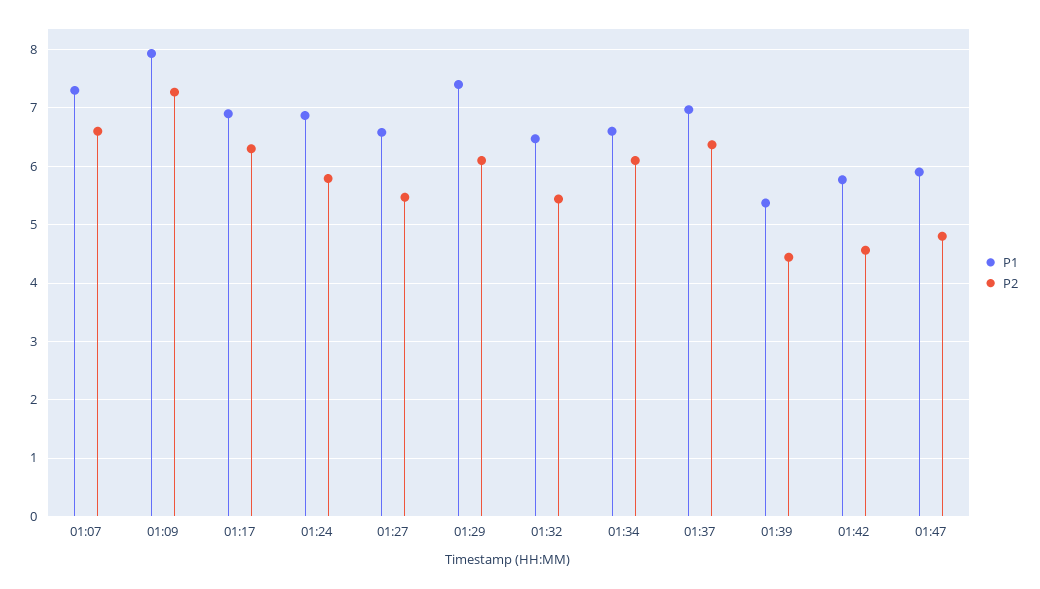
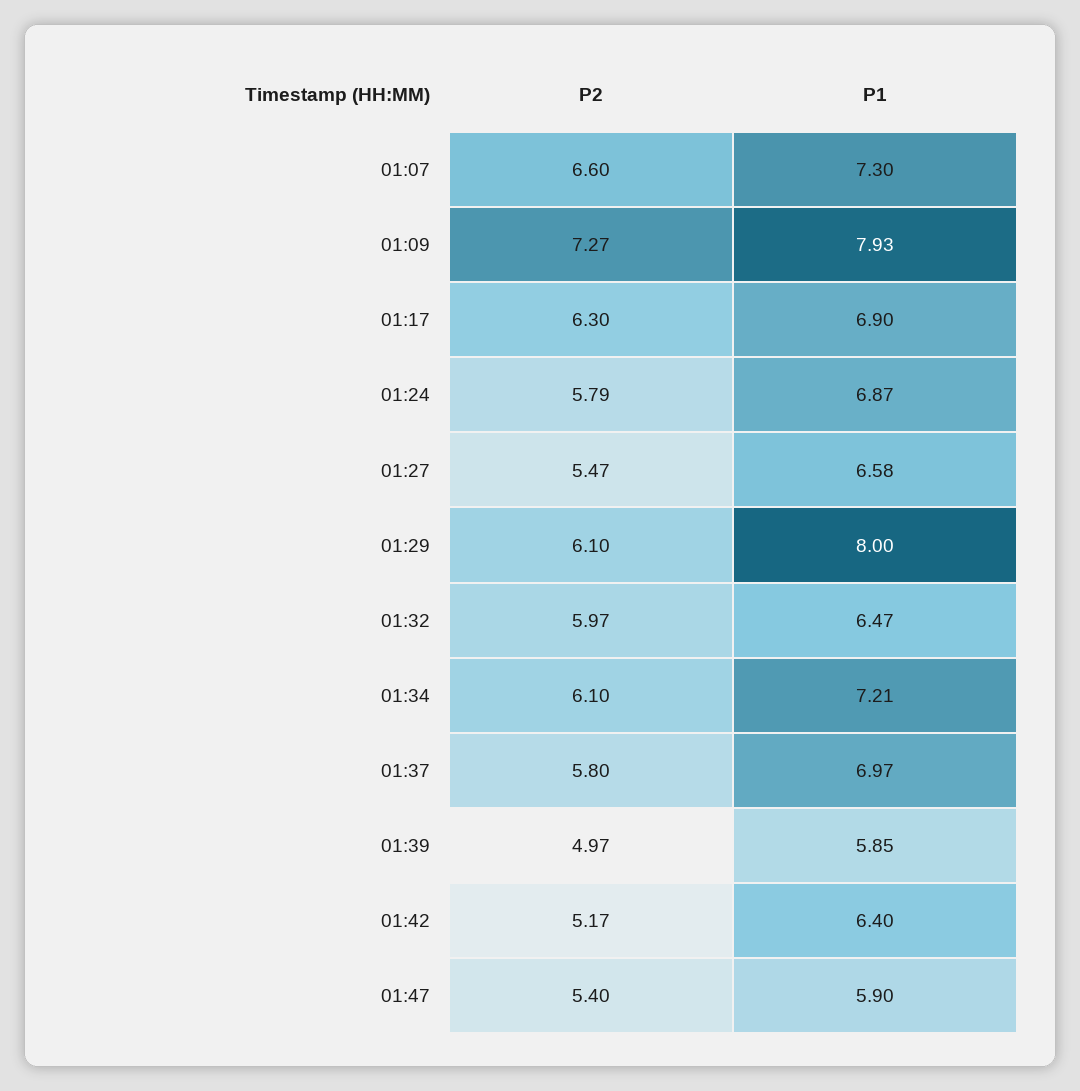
P1, 01:29: 7.4 -> 8
P2, 01:32: 5.4 -> 5.97
P1, 01:34: 6.6 -> 7.21
P2, 01:37: 6.4 -> 5.8
P1, 01:39: 5.4 -> 5.85
P2, 01:39: 4.4 -> 4.97
P1, 01:42: 5.8 -> 6.4
P2, 01:42: 4.6 -> 5.17
P2, 01:47: 4.8 -> 5.4

